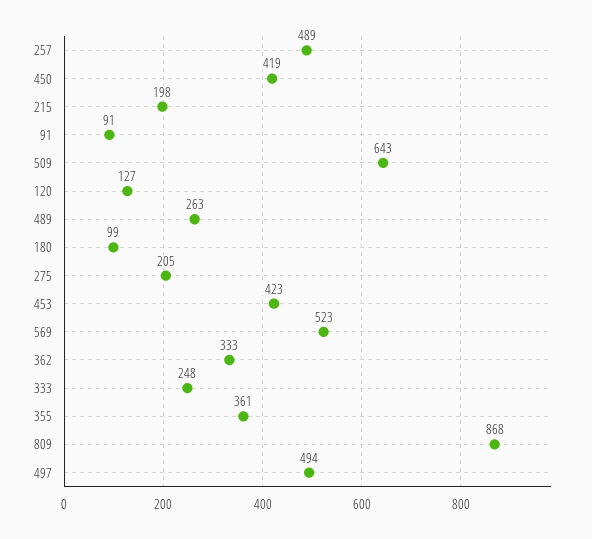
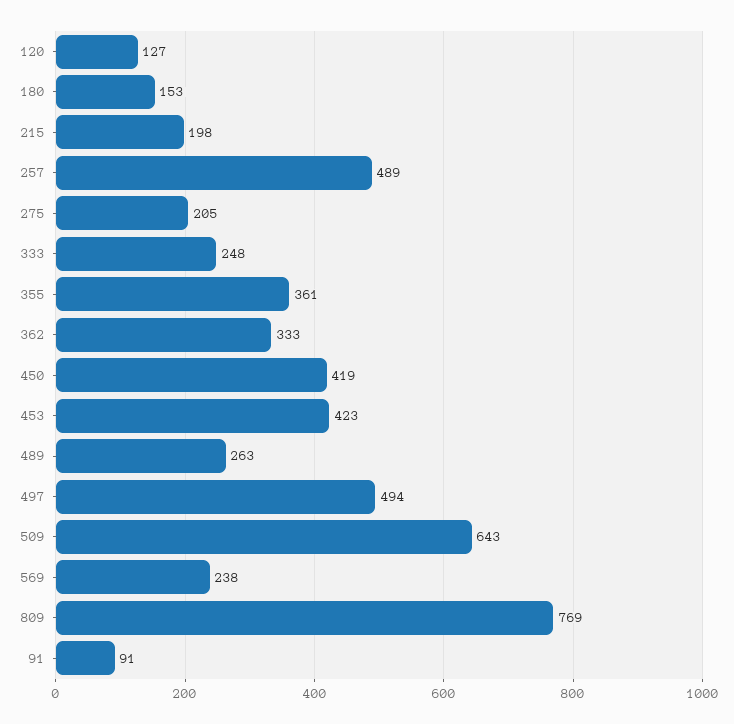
180: 99 -> 153
569: 523 -> 238
809: 868 -> 769

